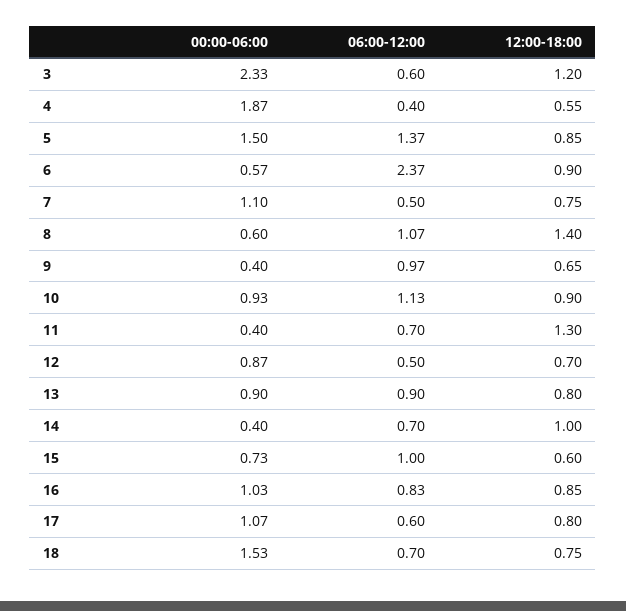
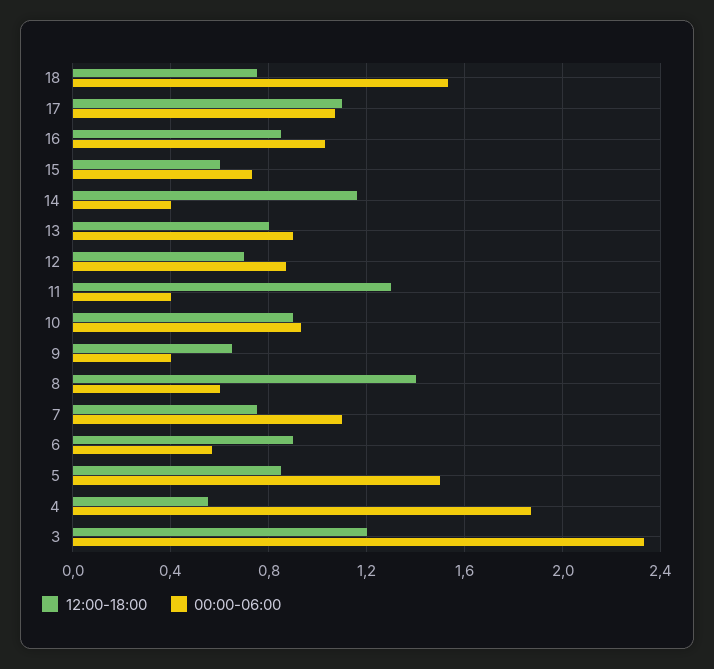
06:00-12:00, 3: 0.6 -> none
06:00-12:00, 4: 0.4 -> none
06:00-12:00, 5: 1.37 -> none
06:00-12:00, 6: 2.37 -> none
06:00-12:00, 7: 0.5 -> none
06:00-12:00, 8: 1.07 -> none
06:00-12:00, 9: 0.97 -> none
06:00-12:00, 10: 1.13 -> none
06:00-12:00, 11: 0.7 -> none
06:00-12:00, 12: 0.5 -> none
06:00-12:00, 13: 0.9 -> none
06:00-12:00, 14: 0.7 -> none
12:00-18:00, 14: 1 -> 1.15
06:00-12:00, 15: 1 -> none
06:00-12:00, 16: 0.83 -> none
06:00-12:00, 17: 0.6 -> none
12:00-18:00, 17: 0.8 -> 1.1
06:00-12:00, 18: 0.7 -> none

